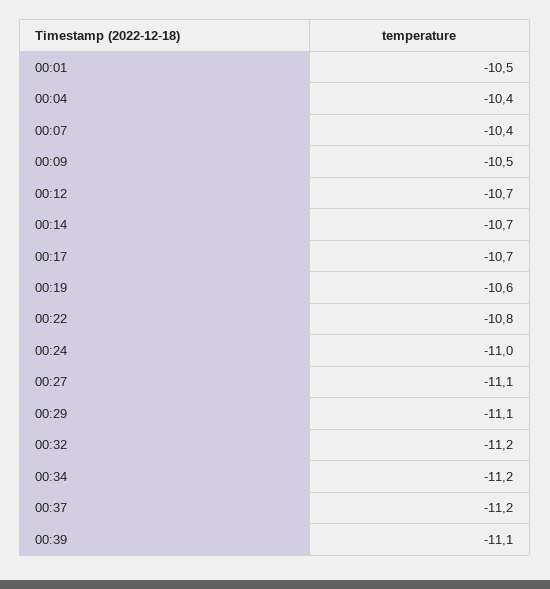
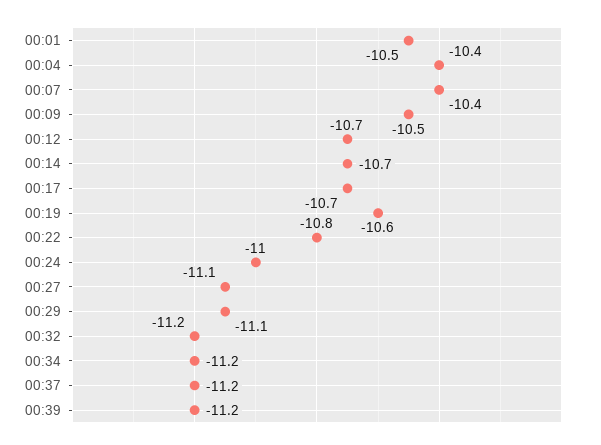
00:39: -11.1 -> -11.2

